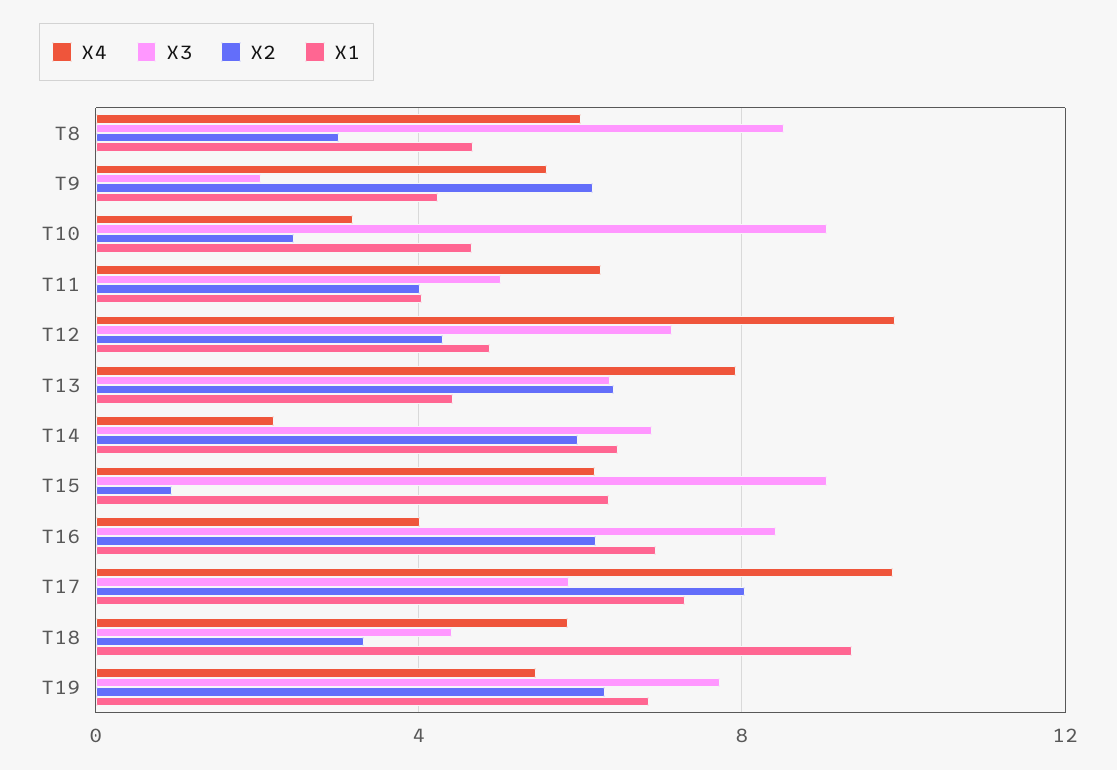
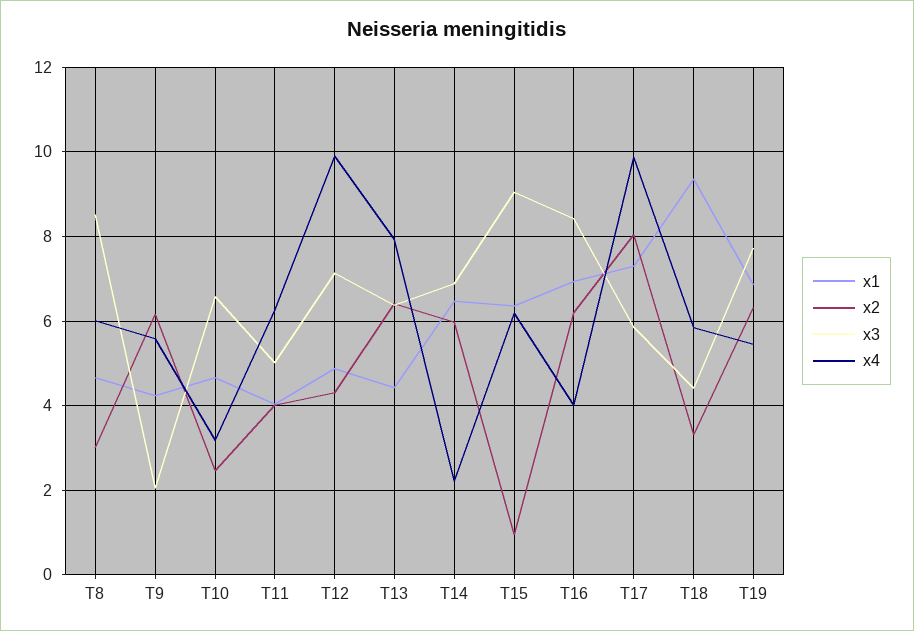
X3, T10: 9 -> 6.6

